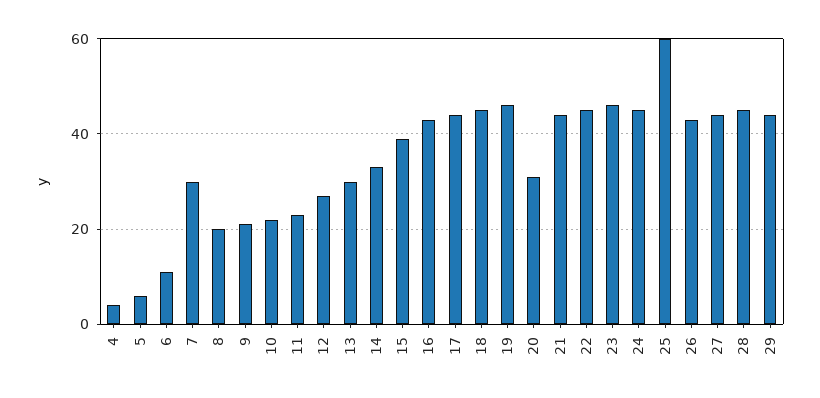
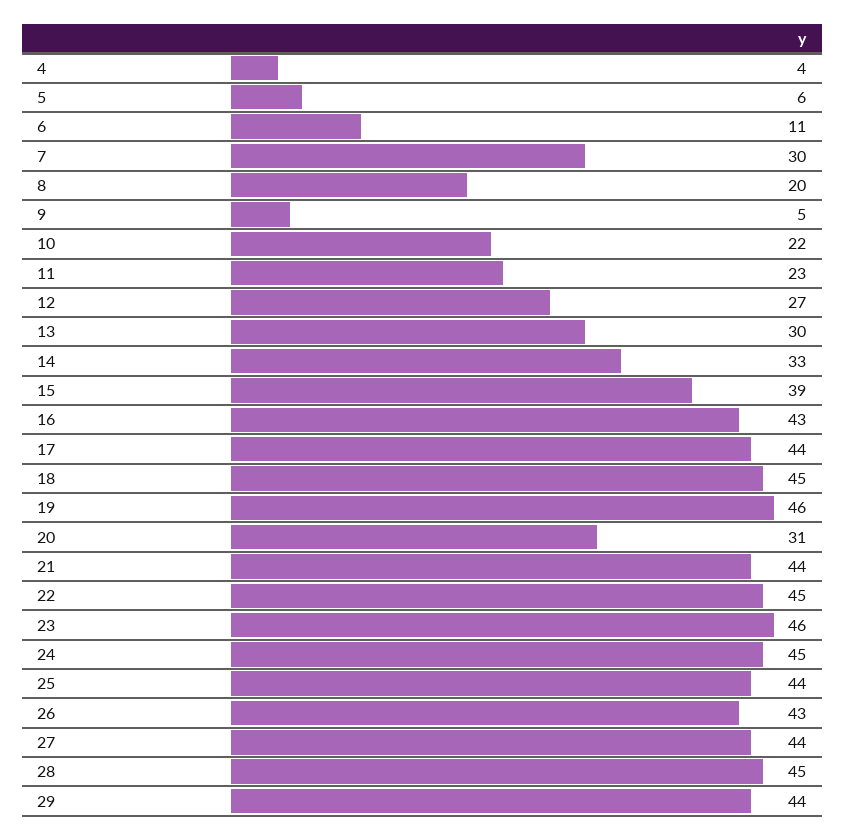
9: 20 -> 5
25: 60 -> 44

